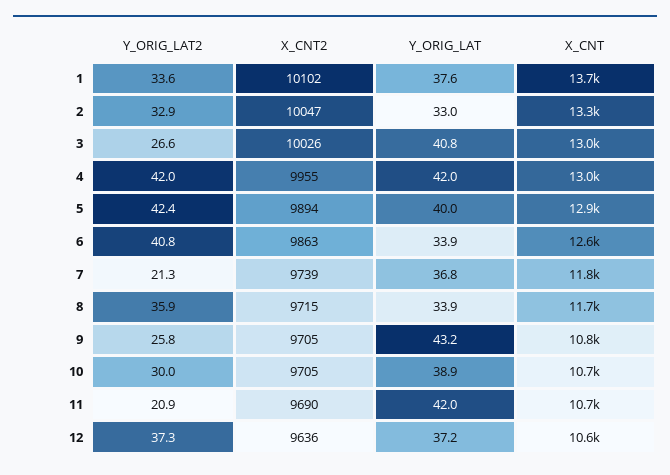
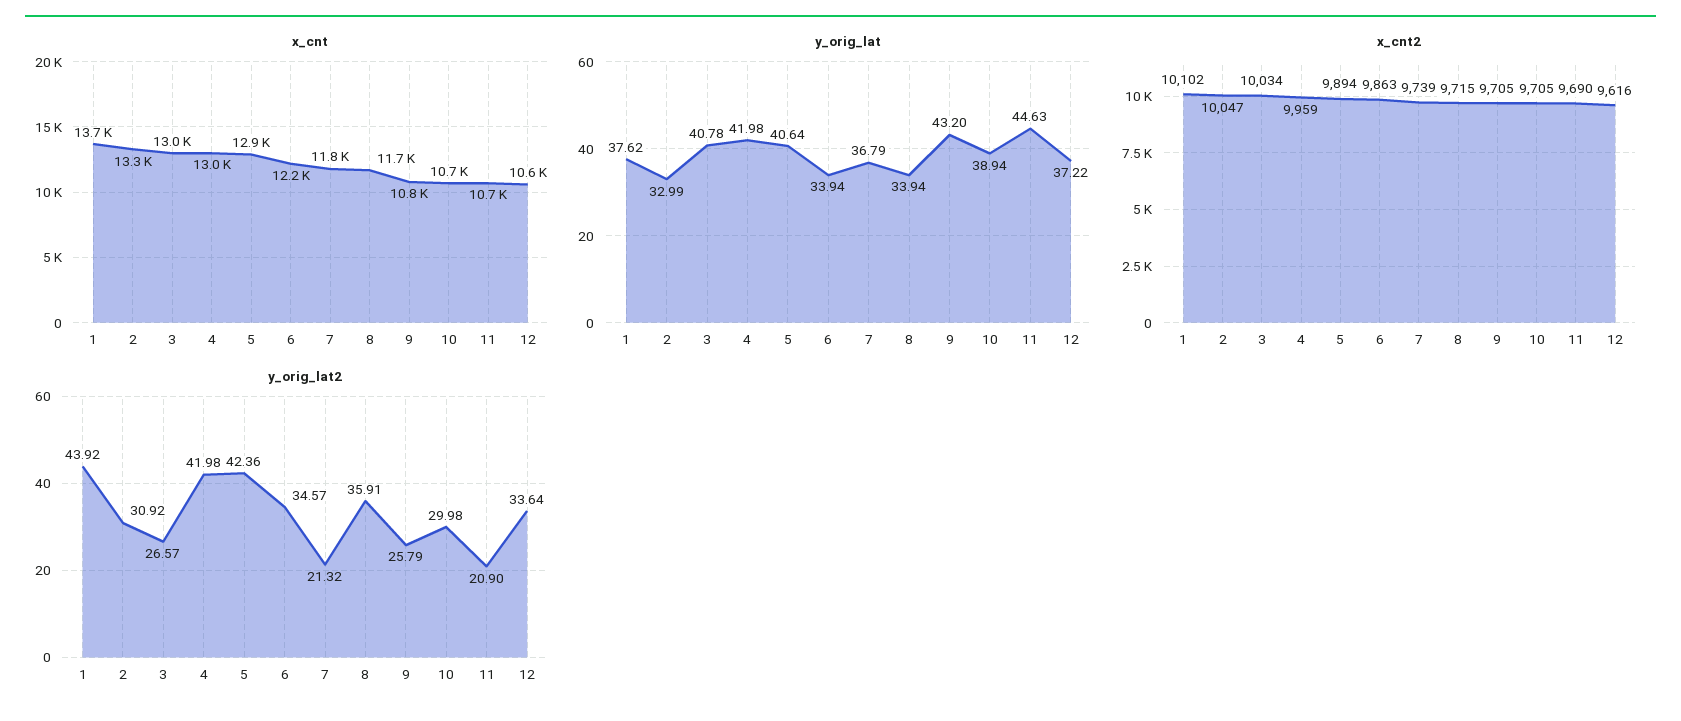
Y_ORIG_LAT2, 1: 33.6 -> 43.92
Y_ORIG_LAT2, 2: 32.9 -> 30.92
X_CNT2, 3: 10026 -> 10034
X_CNT2, 4: 9955 -> 9959
Y_ORIG_LAT, 5: 40 -> 40.64
Y_ORIG_LAT2, 6: 40.8 -> 34.57
X_CNT, 6: 12600 -> 12200
Y_ORIG_LAT, 11: 42 -> 44.63
Y_ORIG_LAT2, 12: 37.3 -> 33.64
X_CNT2, 12: 9636 -> 9616

